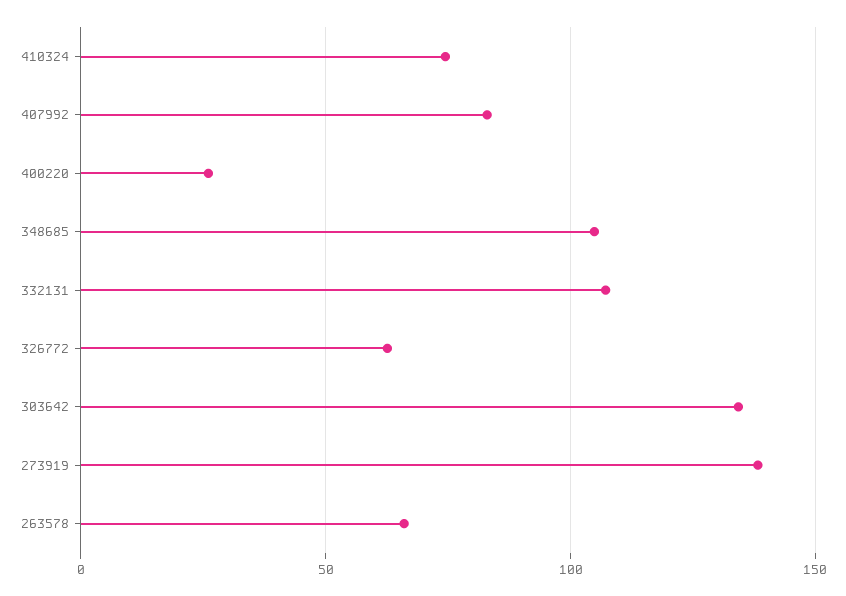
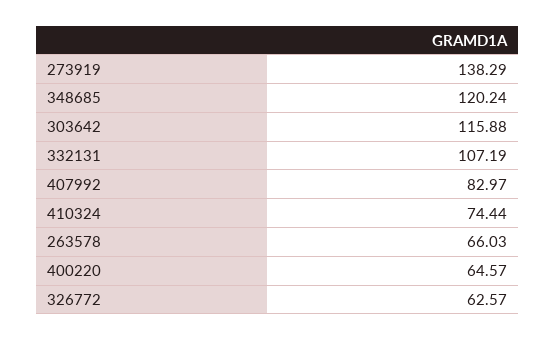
400220: 25 -> 64.57
348685: 105 -> 120.24
303642: 135 -> 115.88

